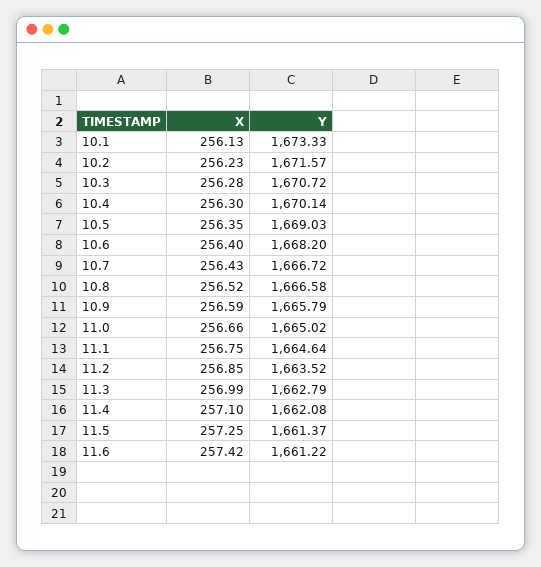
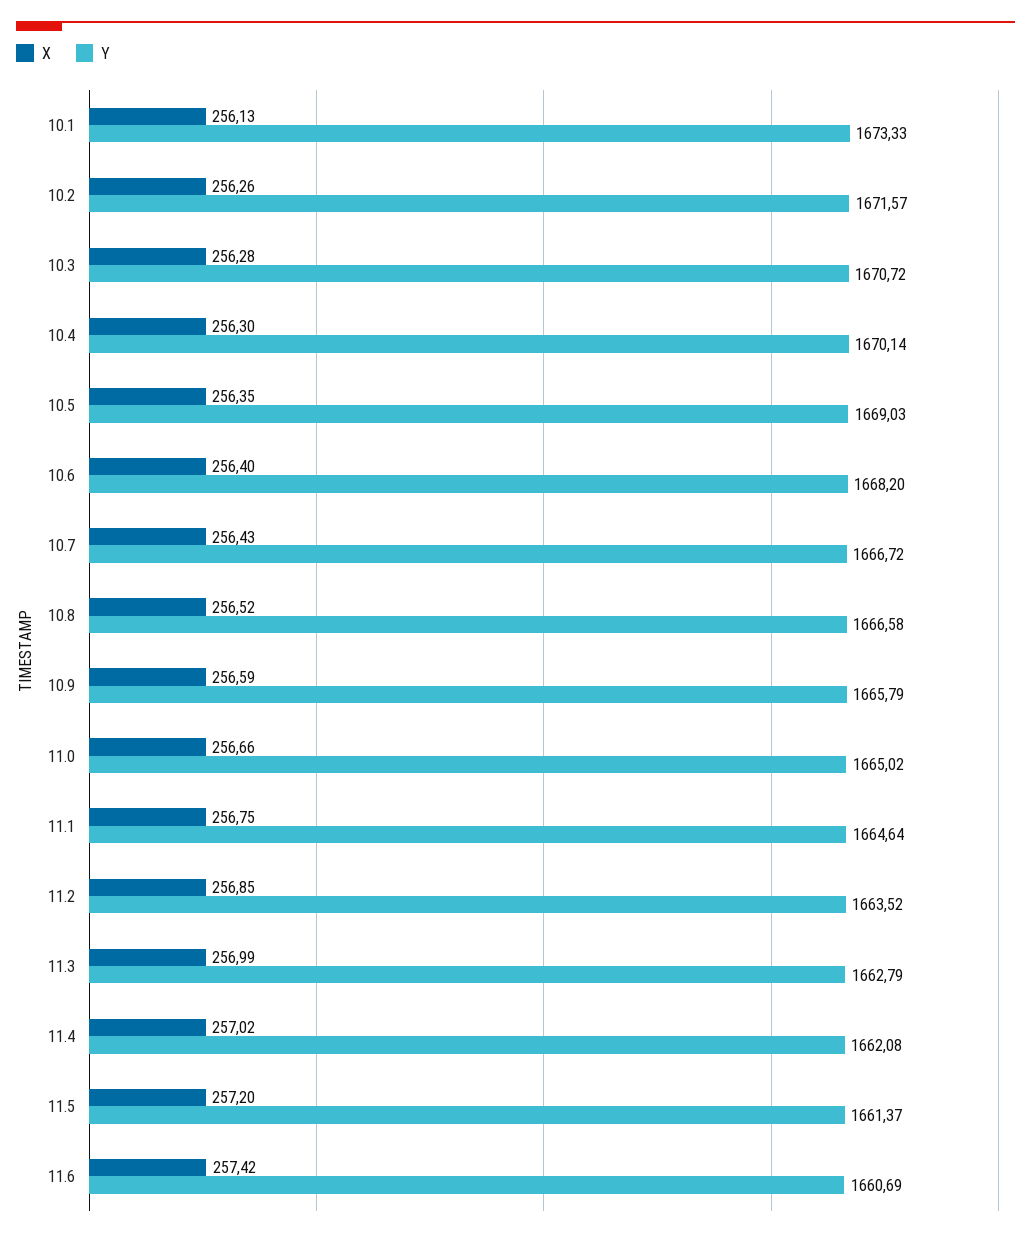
X, 10.2: 256.23 -> 256.26
X, 11.4: 257.1 -> 257.02
X, 11.5: 257.25 -> 257.2
Y, 11.6: 1661.22 -> 1660.69

